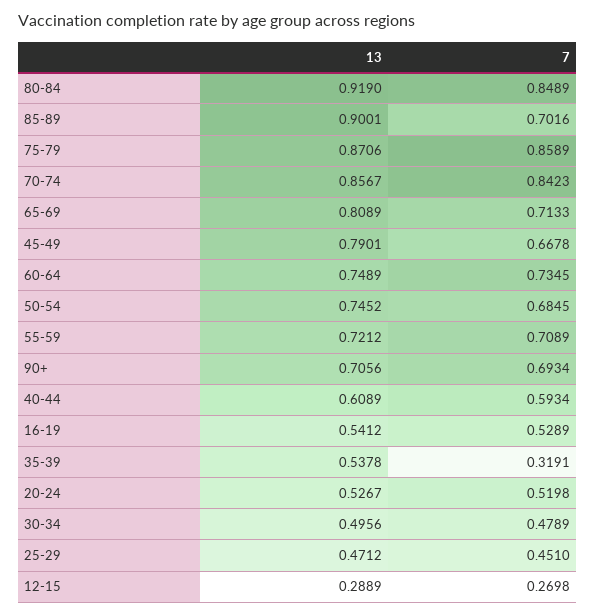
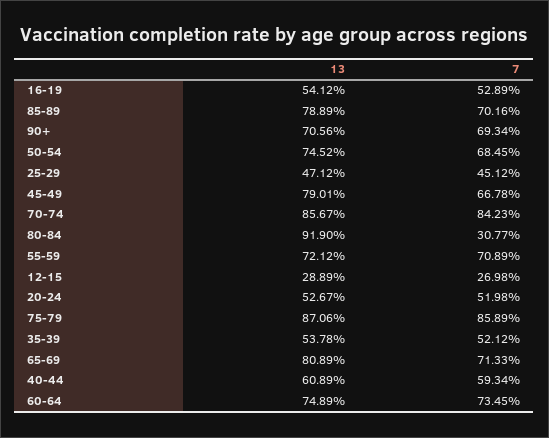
7, 80-84: 0.8489 -> 0.3077
13, 85-89: 0.9001 -> 0.7889
7, 35-39: 0.3191 -> 0.5212
13, 30-34: 0.4956 -> none
7, 30-34: 0.4789 -> none
7, 25-29: 0.451 -> 0.4512

